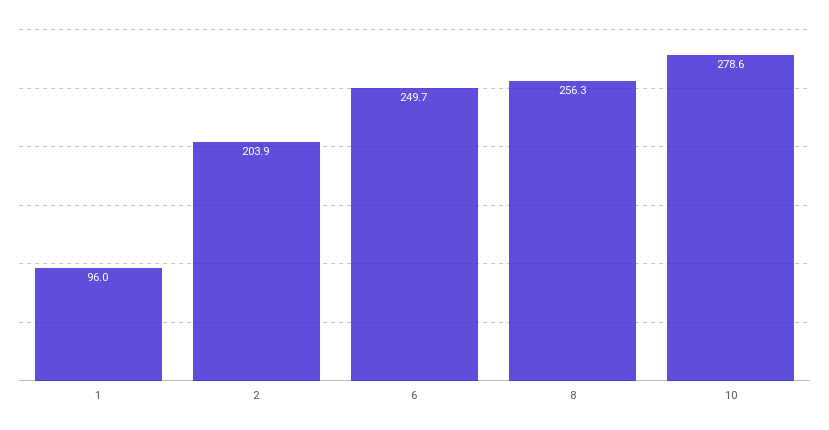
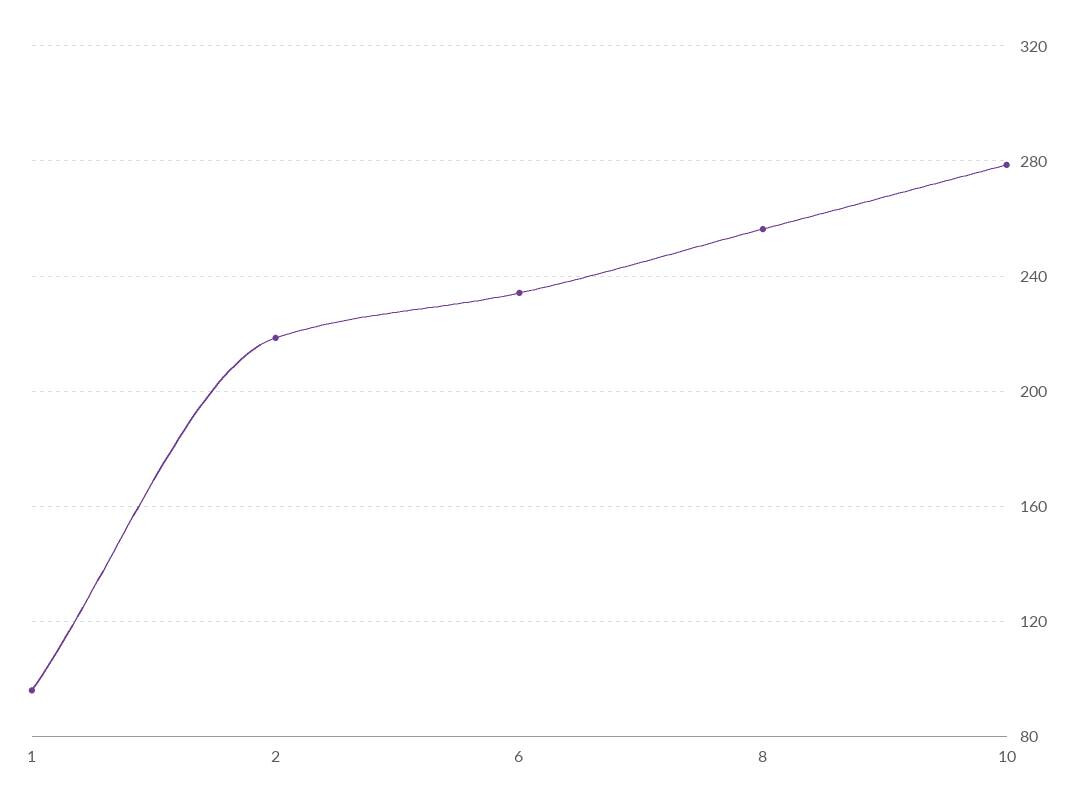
2: 203.9 -> 220
6: 249.7 -> 235

